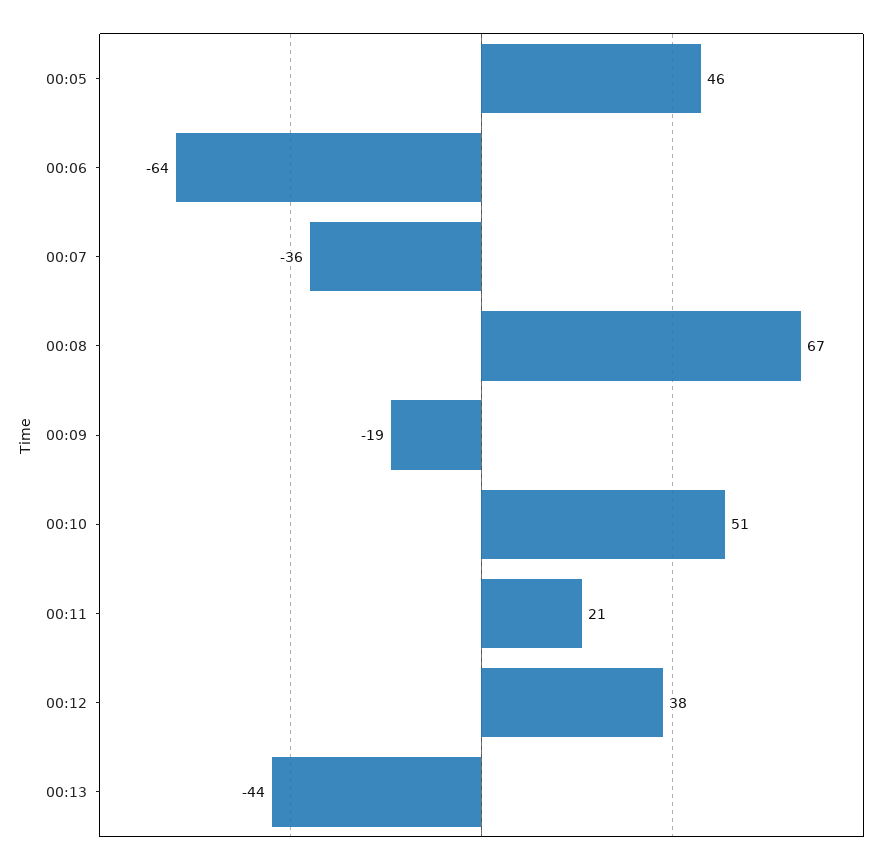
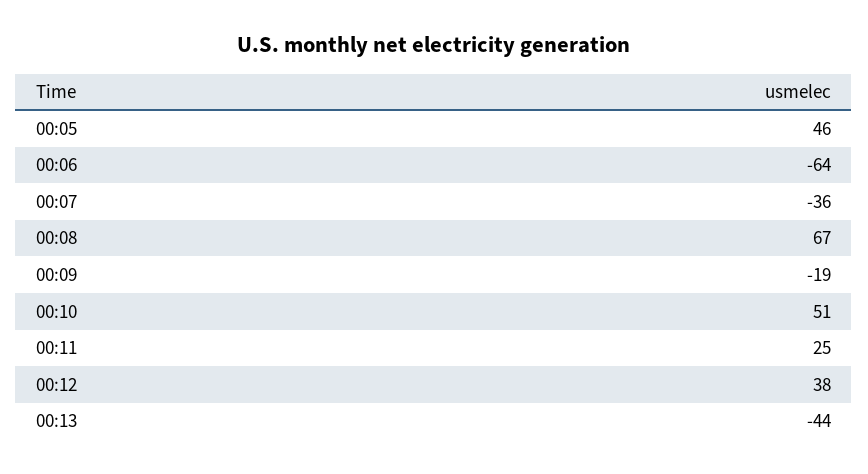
00:11: 21 -> 25

